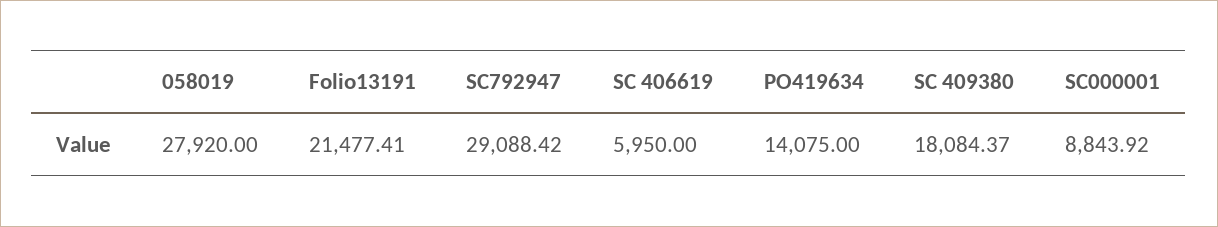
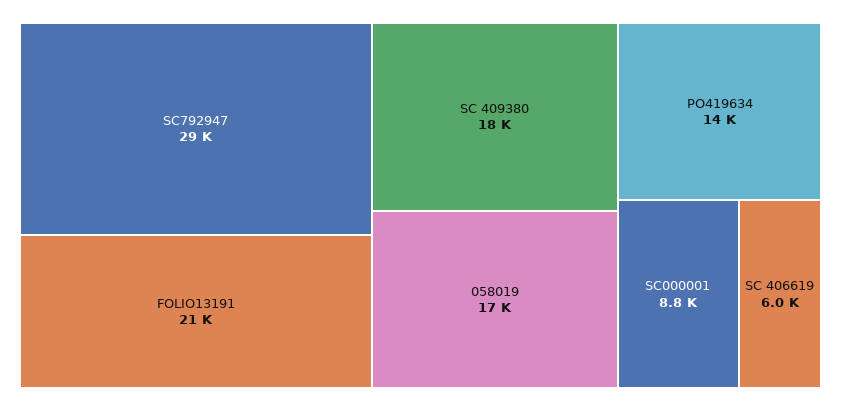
058019: 27920 -> 17000

